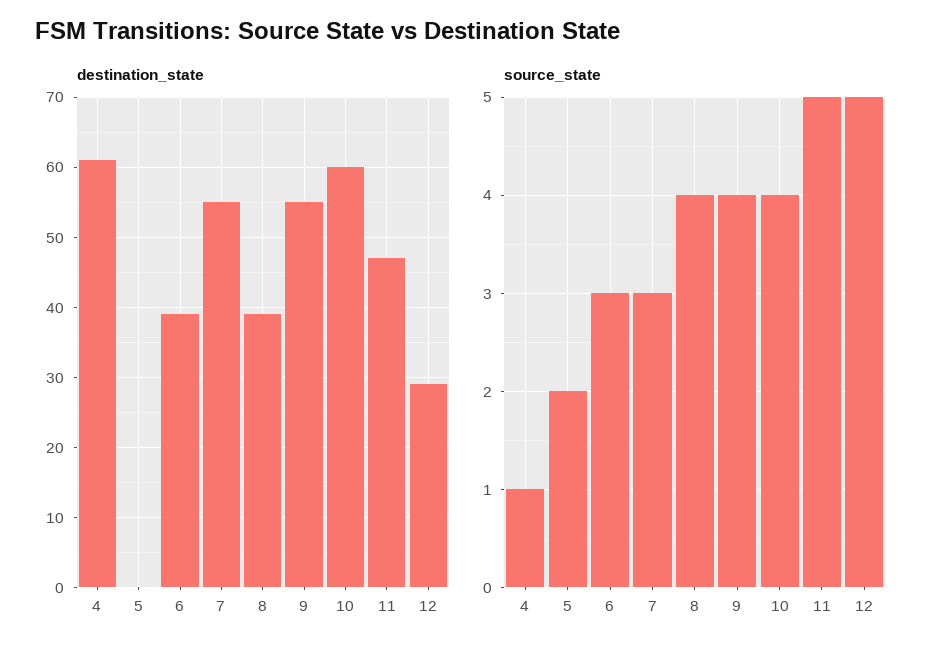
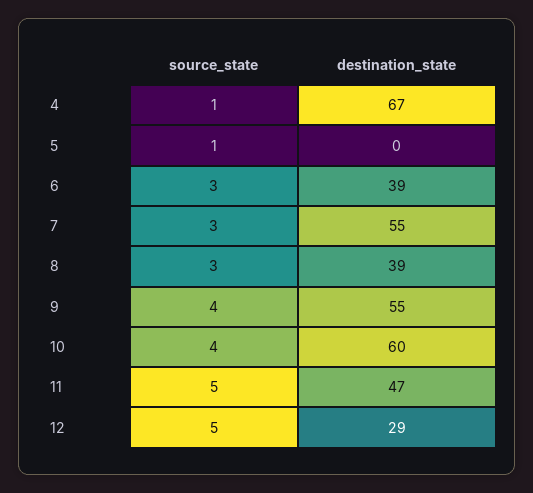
destination_state, 4: 61 -> 67
source_state, 5: 2 -> 1
source_state, 8: 4 -> 3

